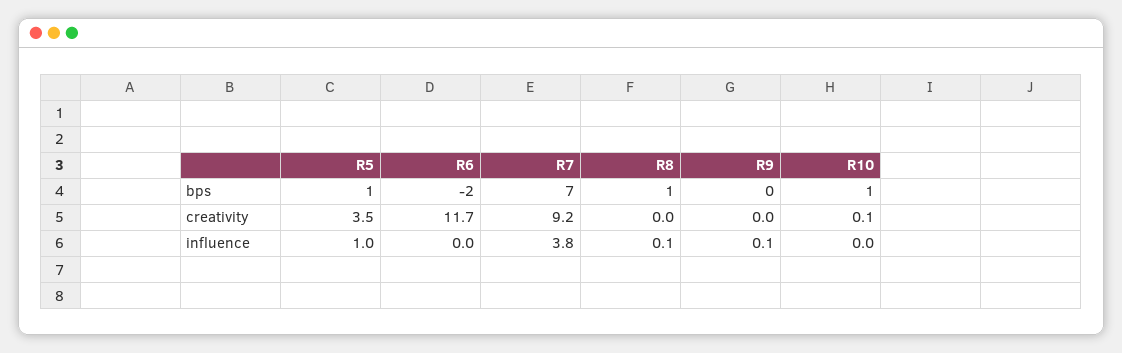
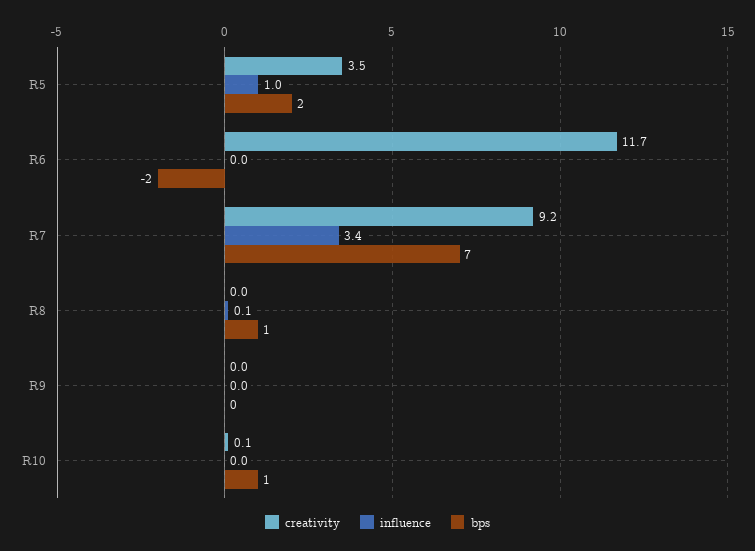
bps, R5: 1 -> 2
influence, R7: 3.8 -> 3.4
influence, R9: 0.1 -> 0

